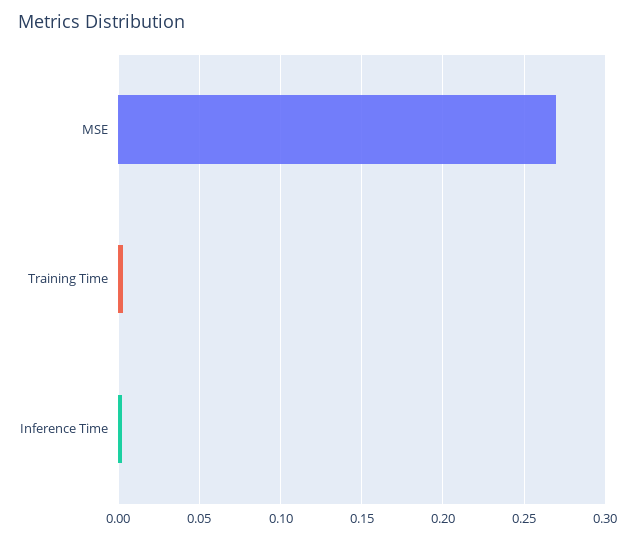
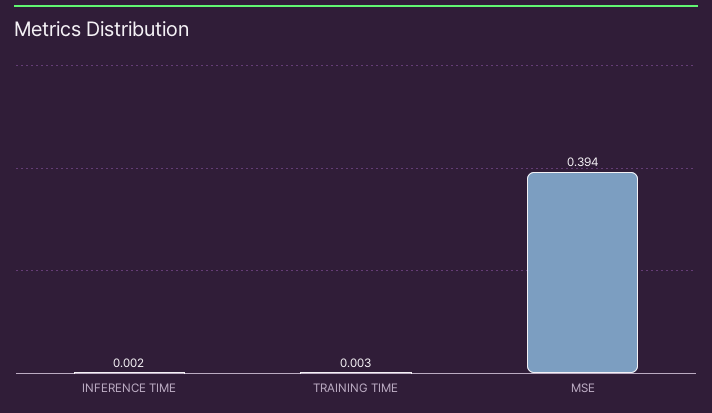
MSE: 0.27 -> 0.394

